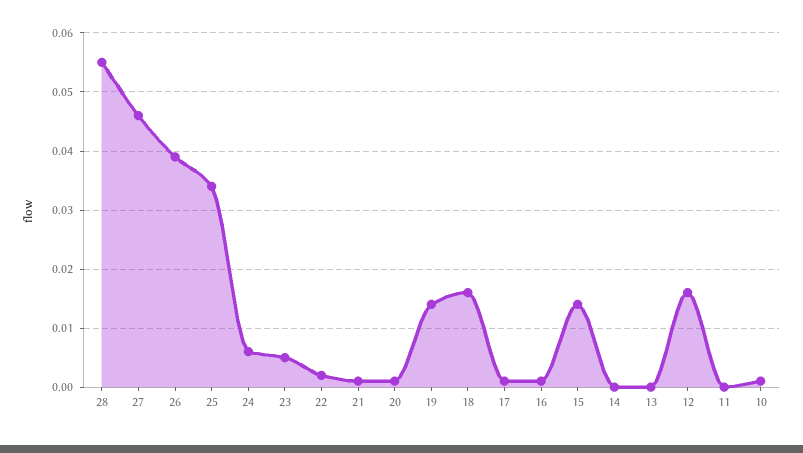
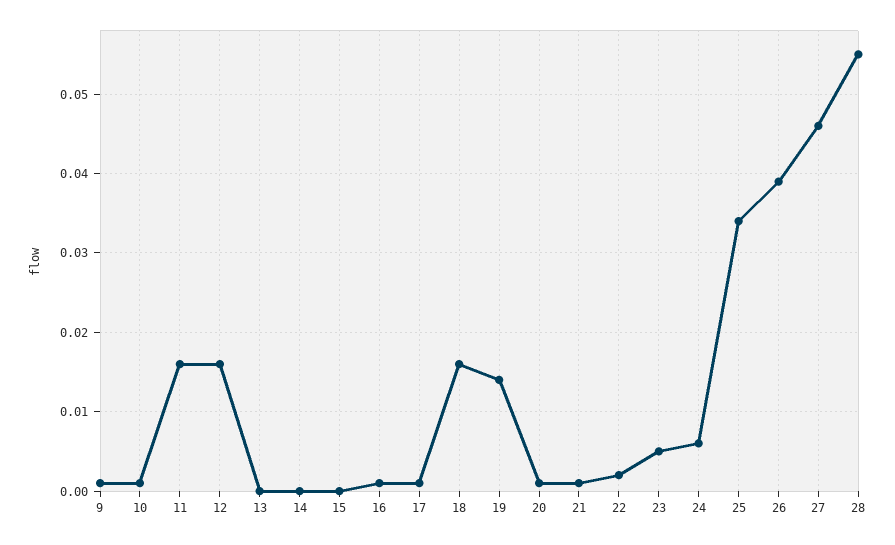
15: 0.015 -> 0
11: 0 -> 0.016
9: none -> 0.001

